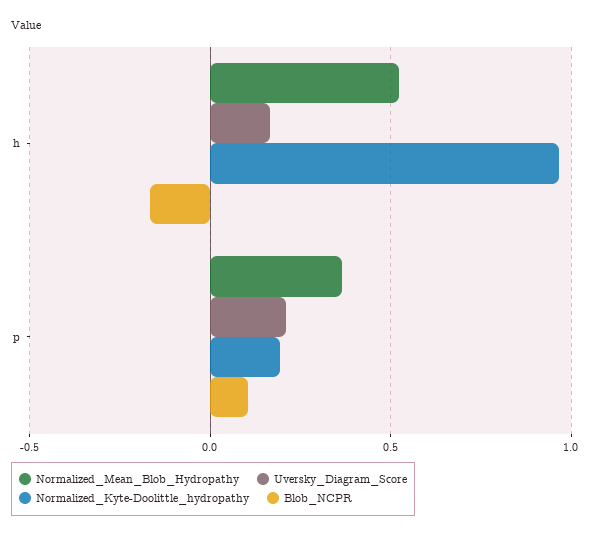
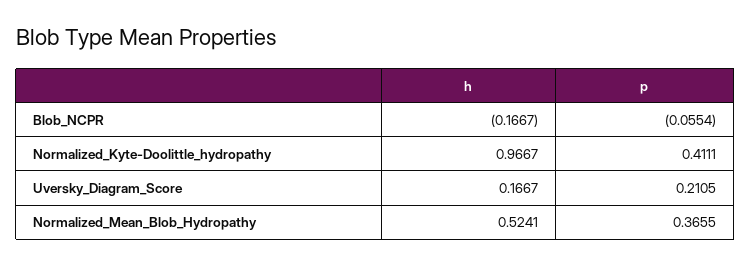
Normalized_Kyte-Doolittle_hydropathy, p: 0.2 -> 0.4111
Blob_NCPR, p: 0.1 -> -0.0554

